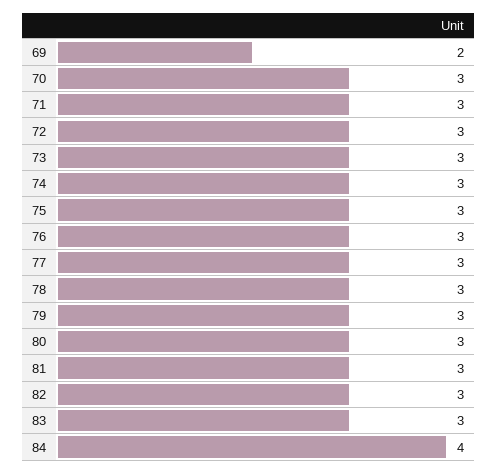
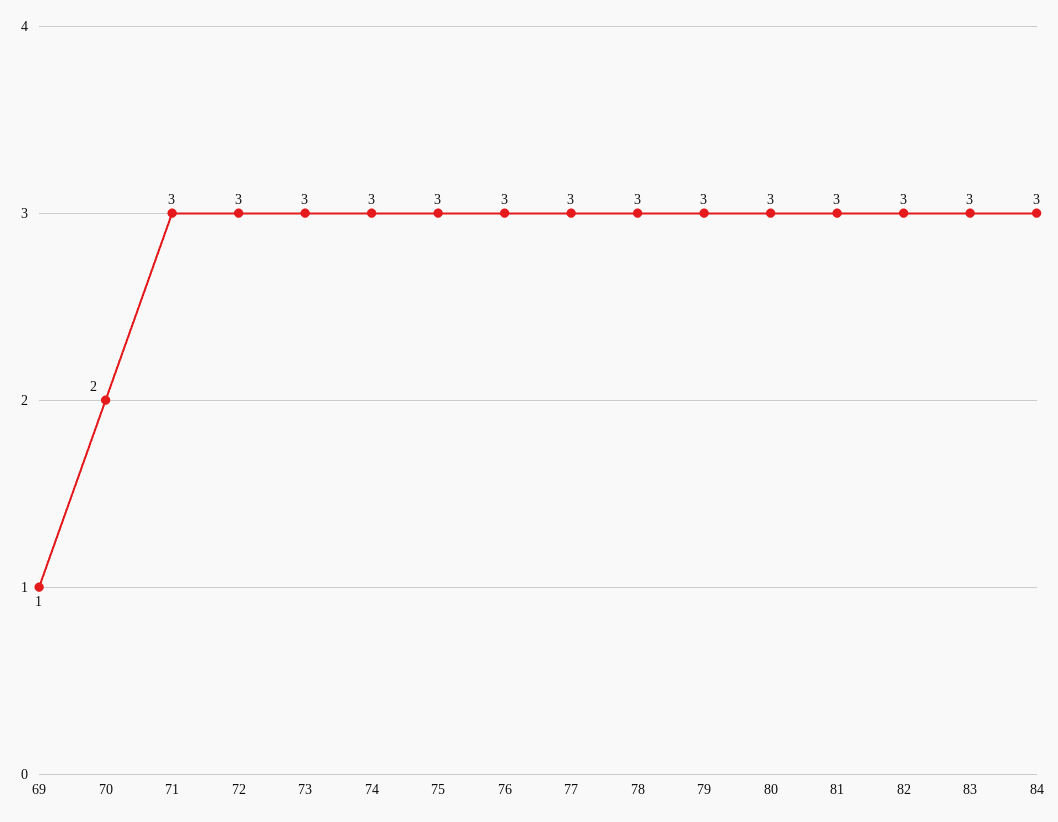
69: 2 -> 1
70: 3 -> 2
84: 4 -> 3

